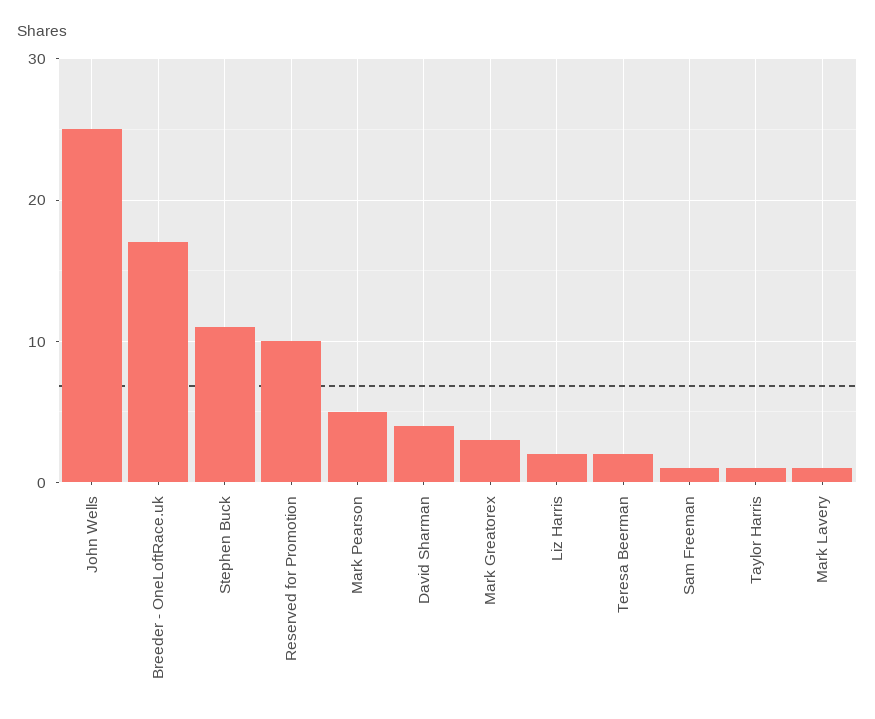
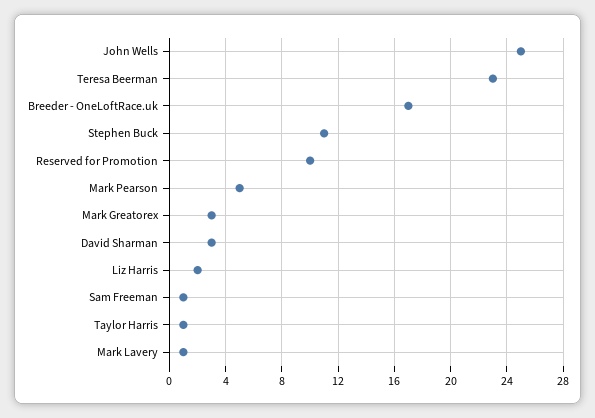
David Sharman: 4 -> 3
Teresa Beerman: 2 -> 23

